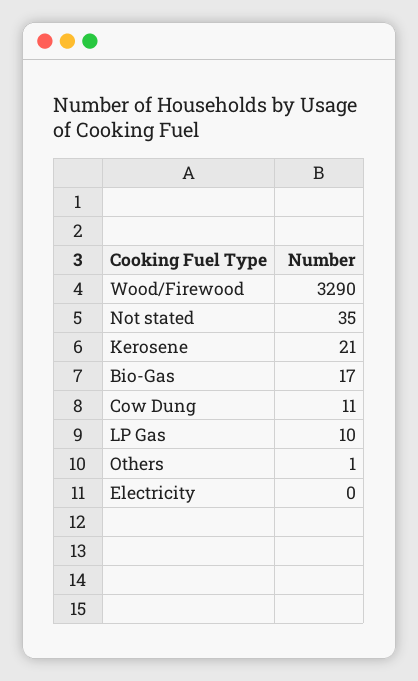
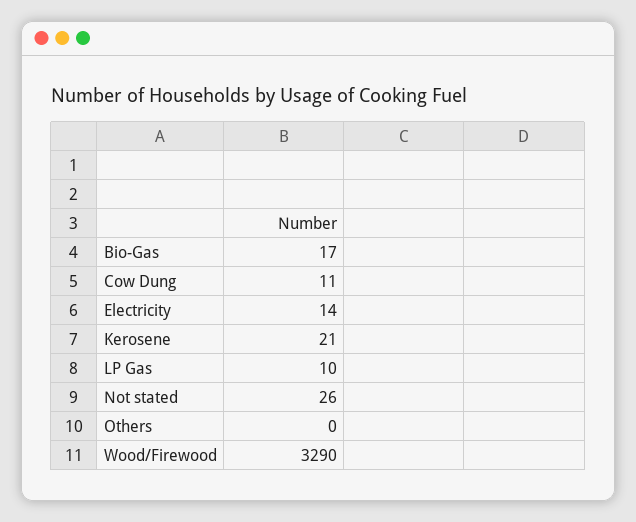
Not stated: 35 -> 26
Others: 1 -> 0
Electricity: 0 -> 14

